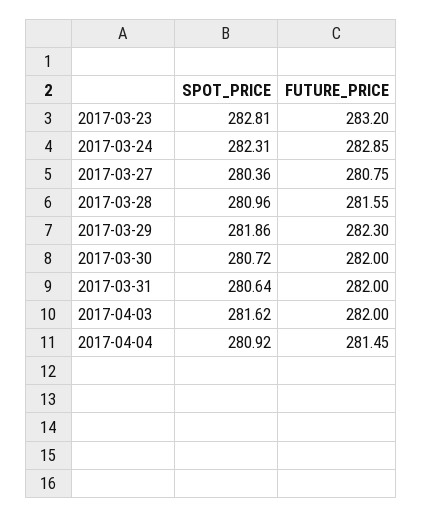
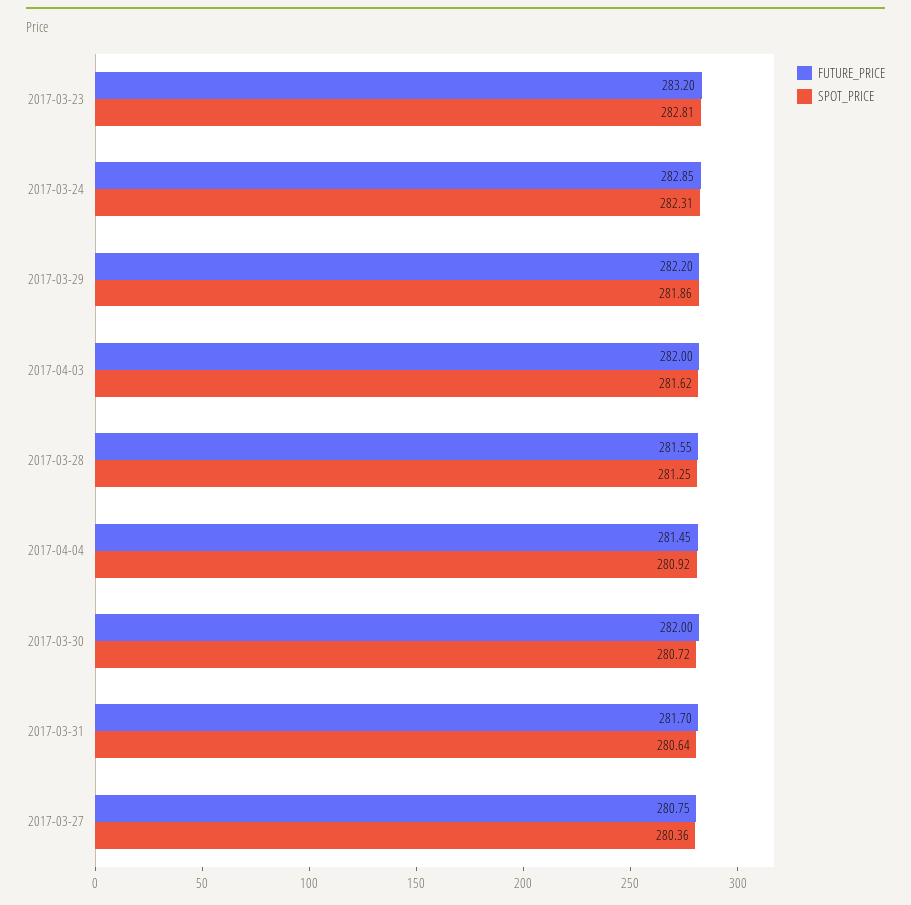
SPOT_PRICE, 2017-03-28: 280.96 -> 281.25
FUTURE_PRICE, 2017-03-29: 282.3 -> 282.2
FUTURE_PRICE, 2017-03-31: 282 -> 281.7

